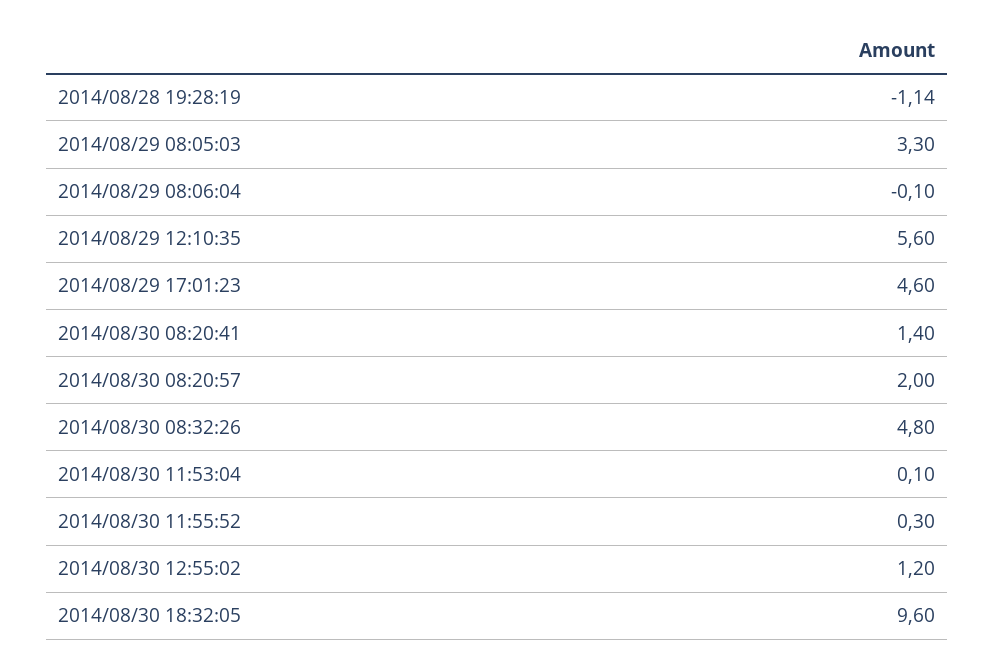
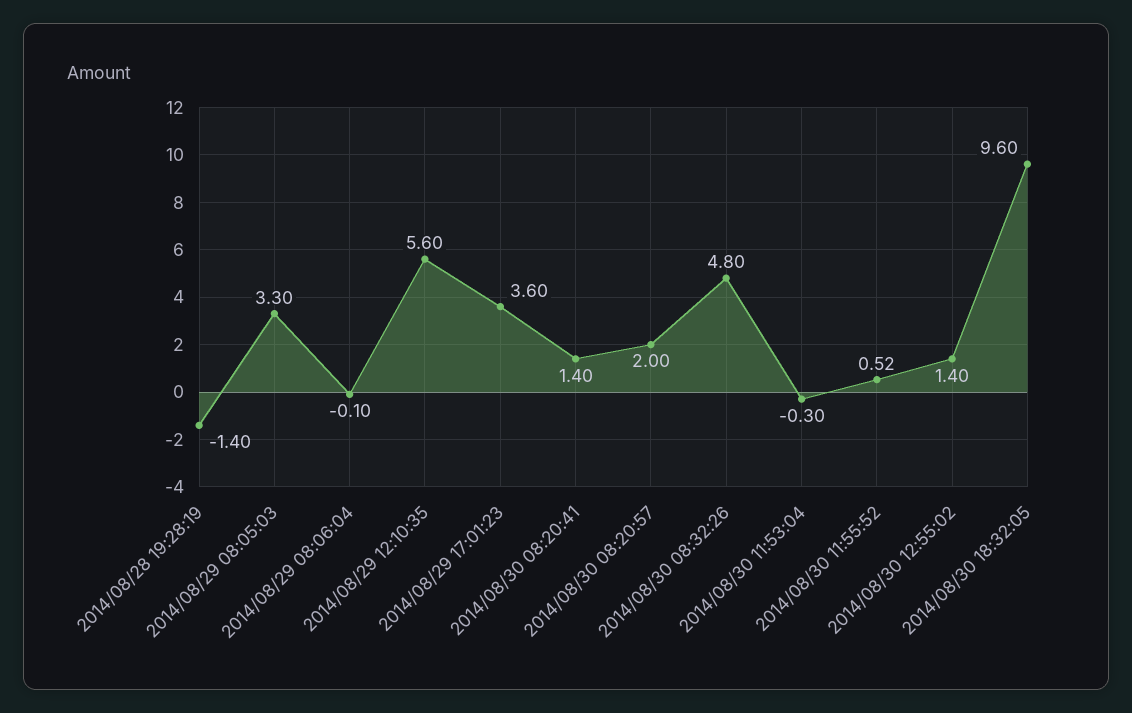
2014/08/28 19:28:19: -1.14 -> -1.4
2014/08/29 17:01:23: 4.6 -> 3.6
2014/08/30 11:53:04: 0.1 -> -0.3
2014/08/30 11:55:52: 0.3 -> 0.52
2014/08/30 12:55:02: 1.2 -> 1.4

